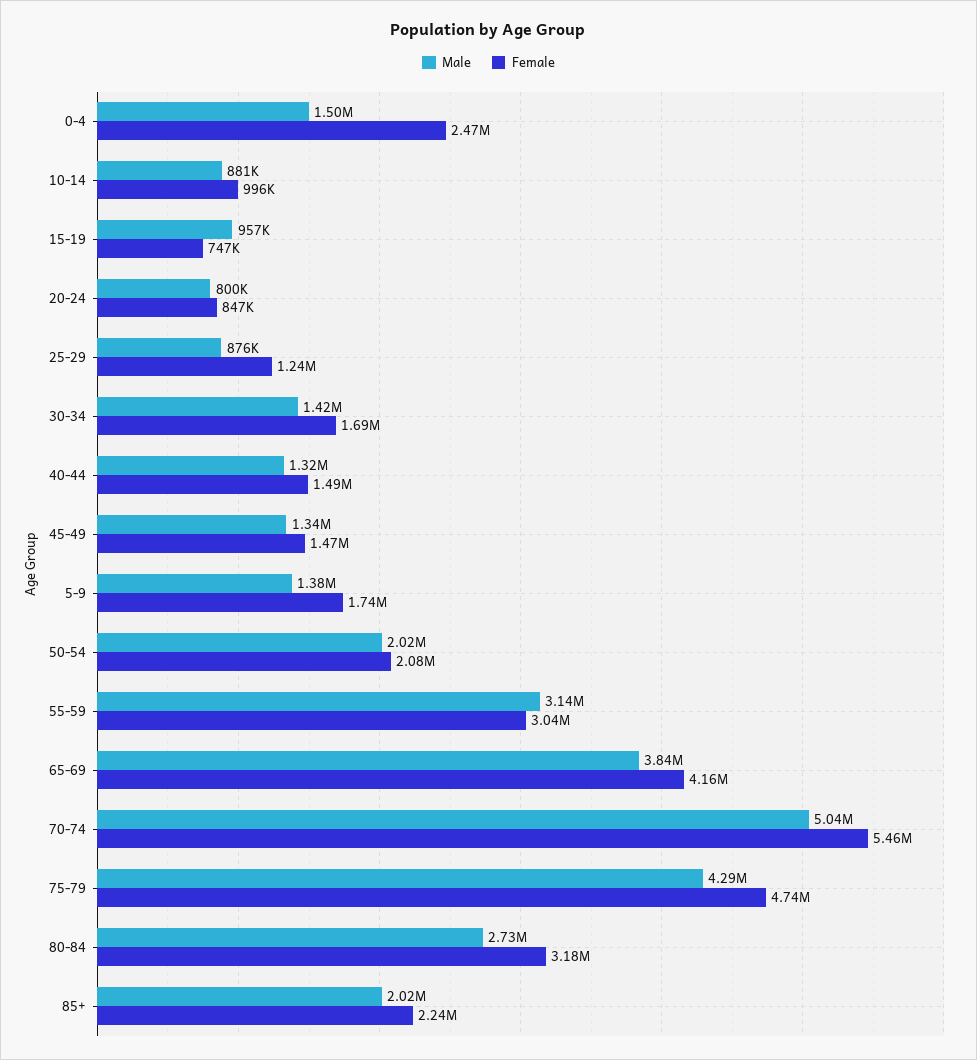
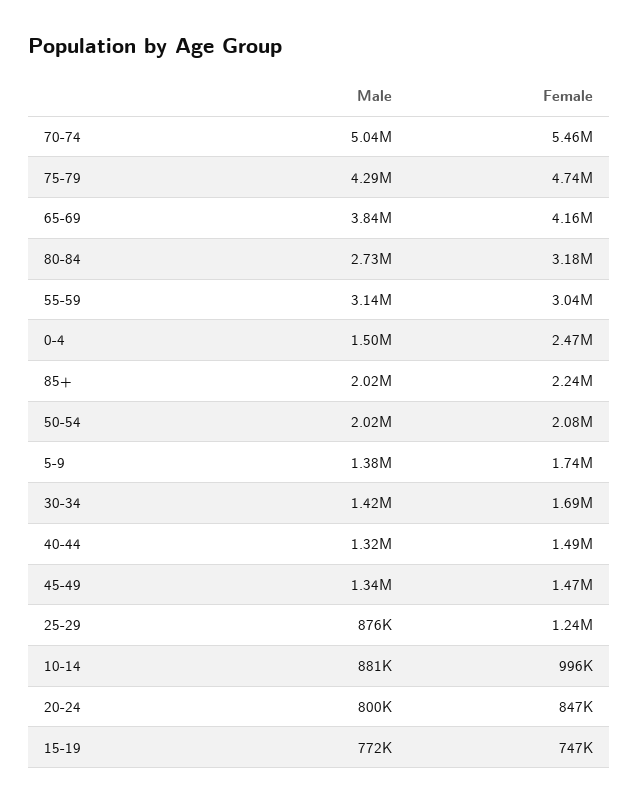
Male, 15-19: 957000 -> 772000

